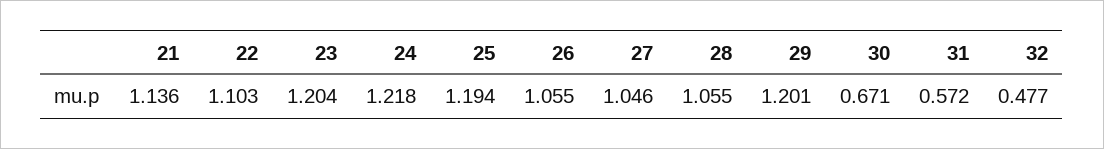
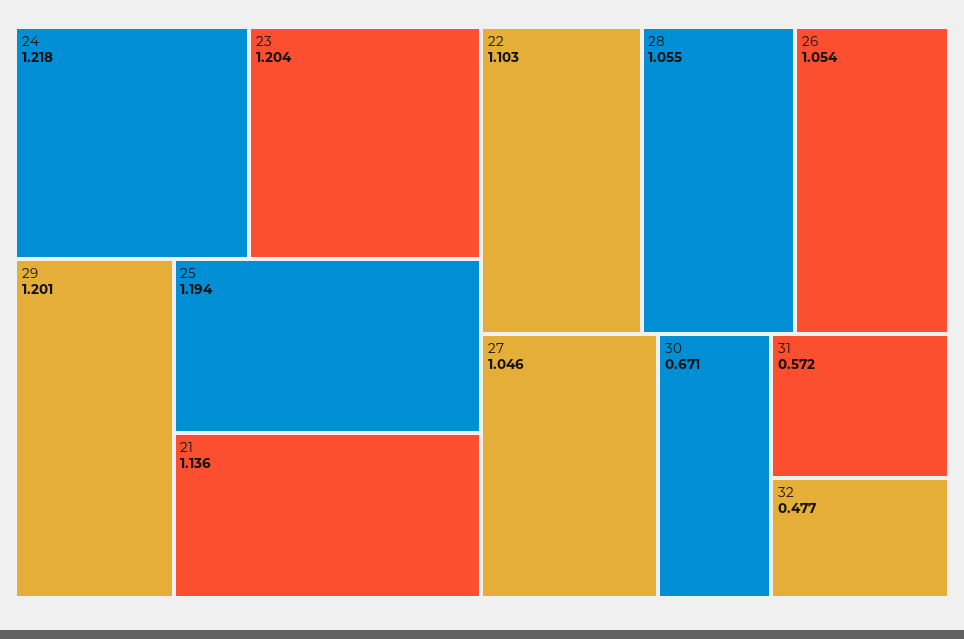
26: 1.055 -> 1.054

